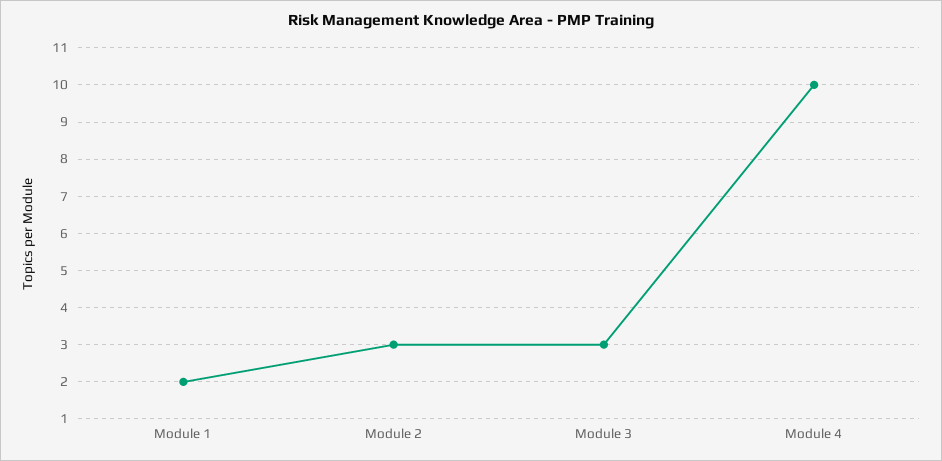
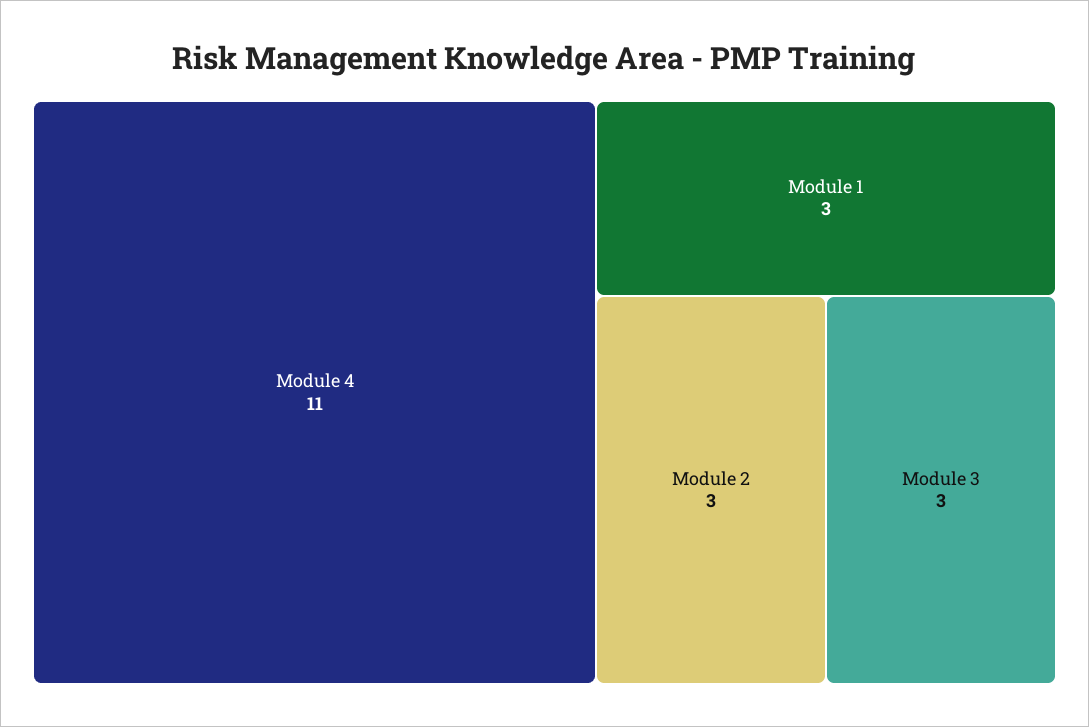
Module 1: 2 -> 3
Module 4: 10 -> 11

